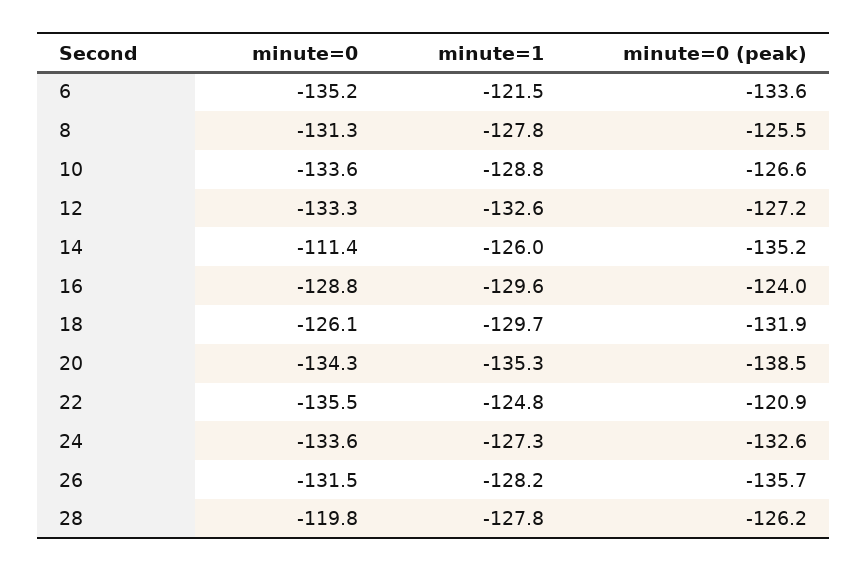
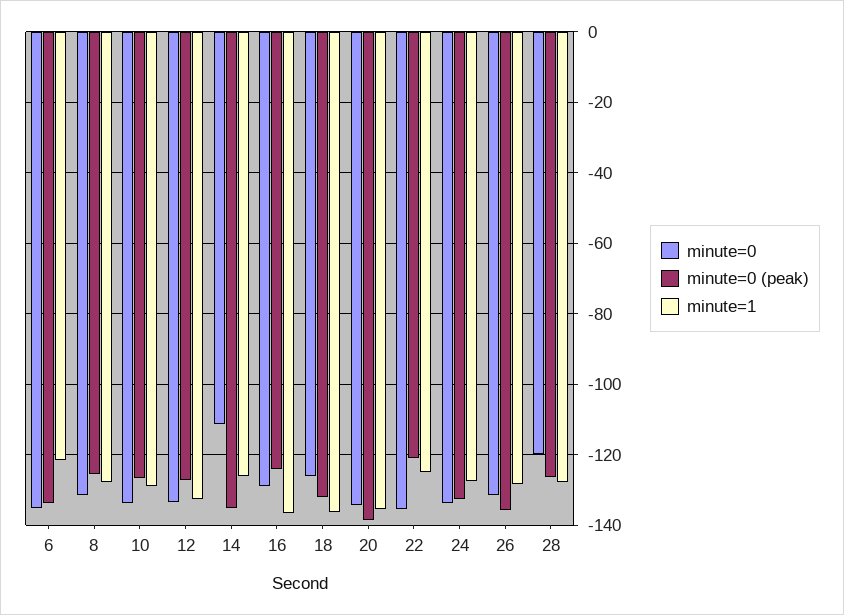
minute=1, 16: -129.6 -> -136
minute=1, 18: -129.7 -> -136

